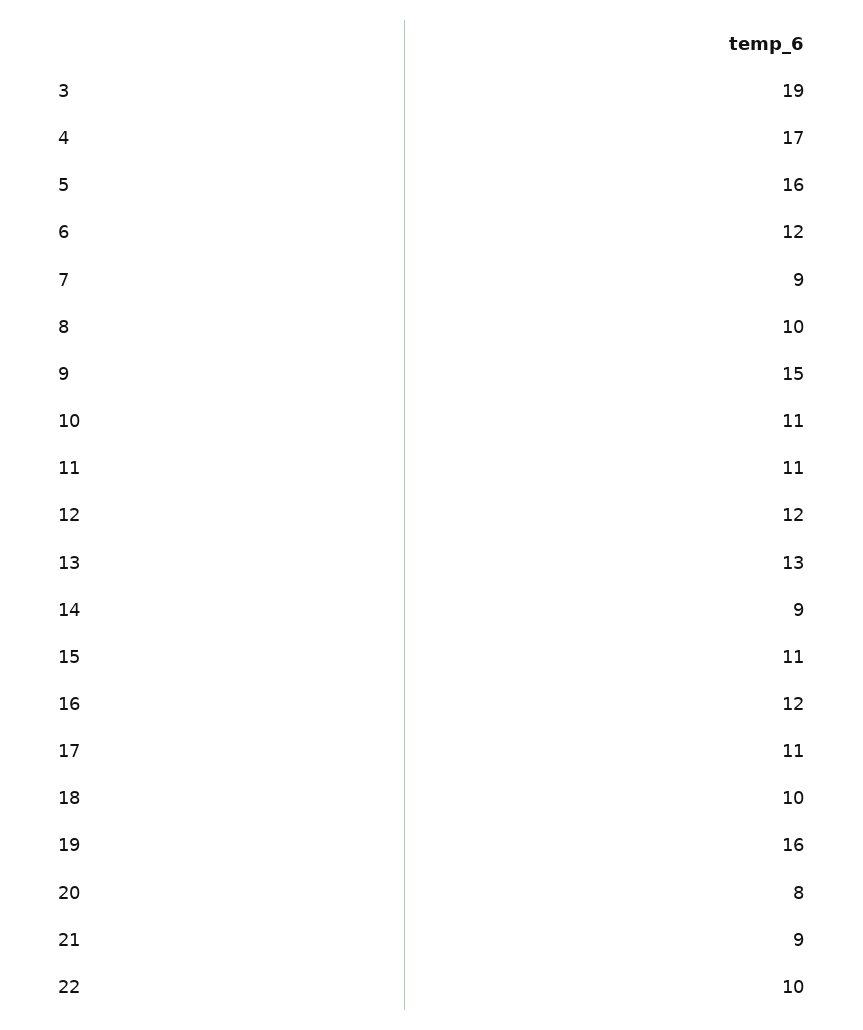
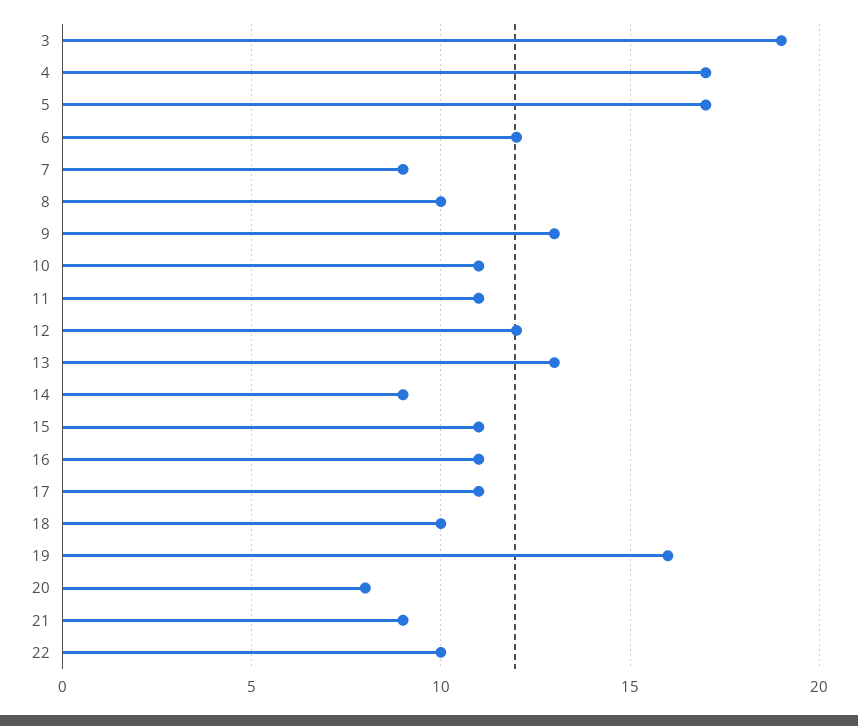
5: 16 -> 17
9: 15 -> 13
16: 12 -> 11

